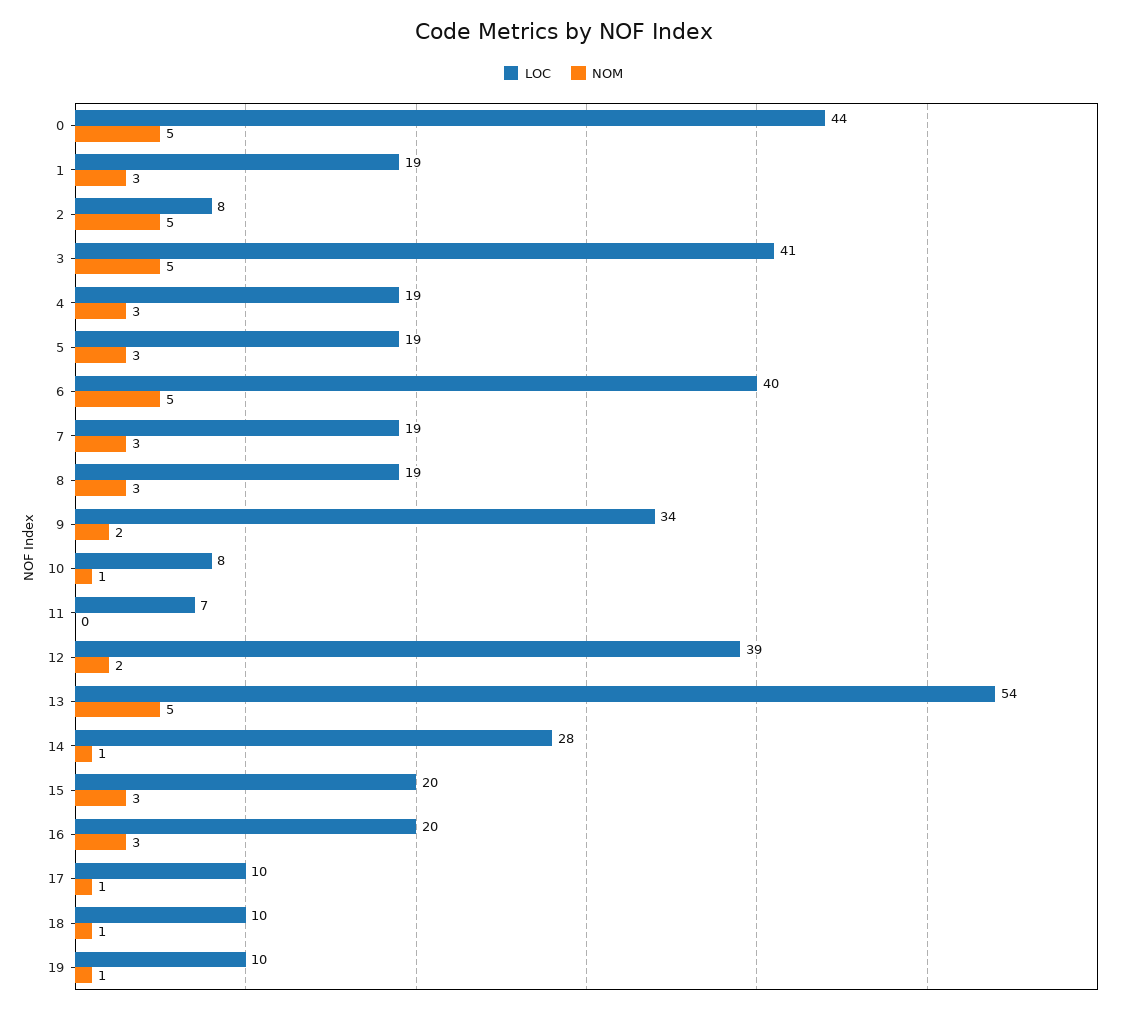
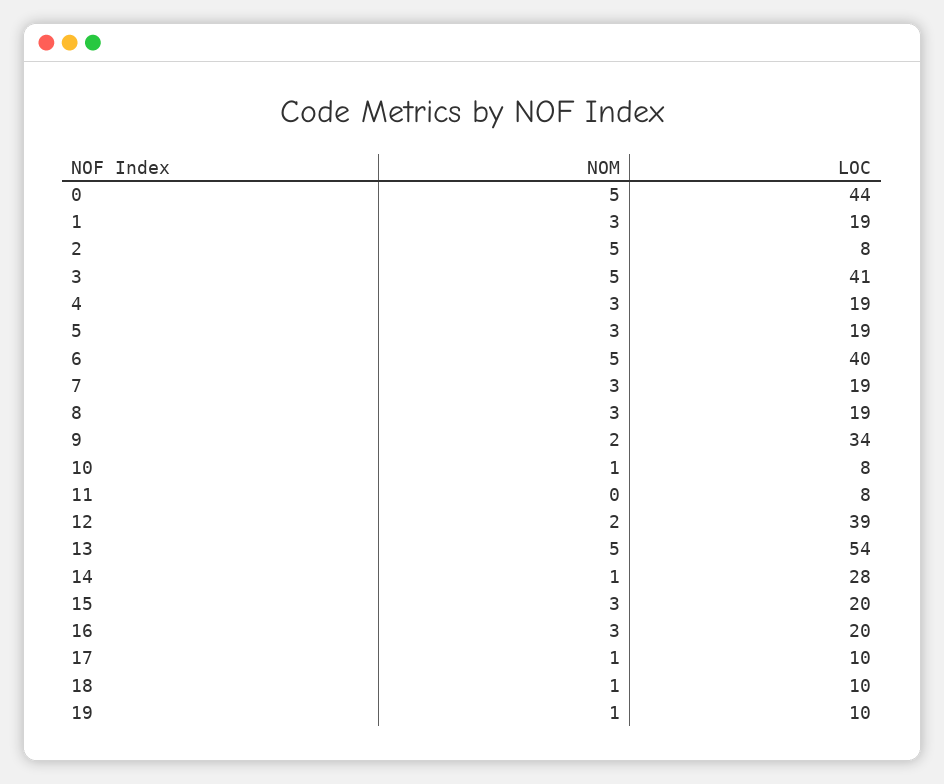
LOC, 11: 7 -> 8

